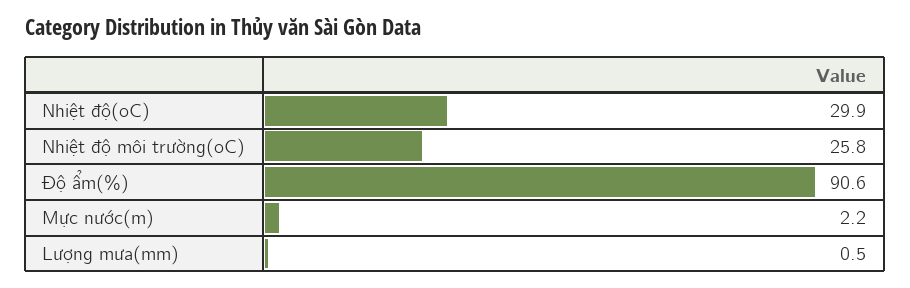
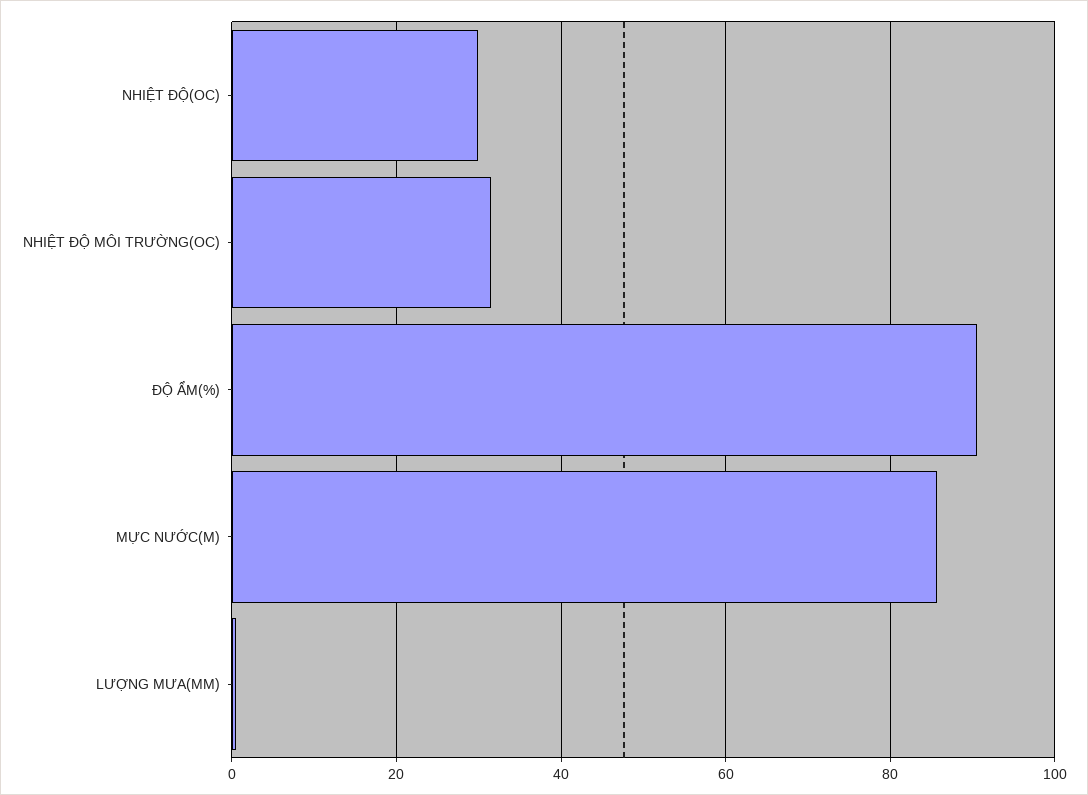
Nhiệt độ môi trường(oC): 25.8 -> 32
Mực nước(m): 2.2 -> 86

